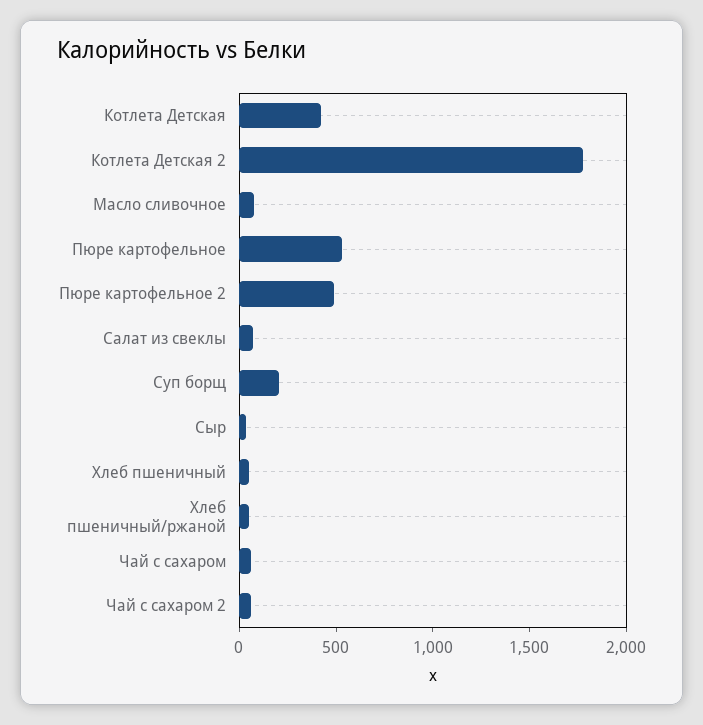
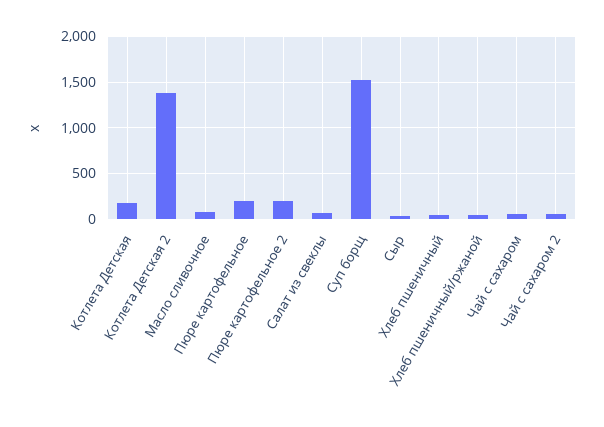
Котлета Детская: 400 -> 200
Котлета Детская 2: 1800 -> 1400
Пюре картофельное: 500 -> 200
Пюре картофельное 2: 500 -> 200
Суп борщ: 200 -> 1500

